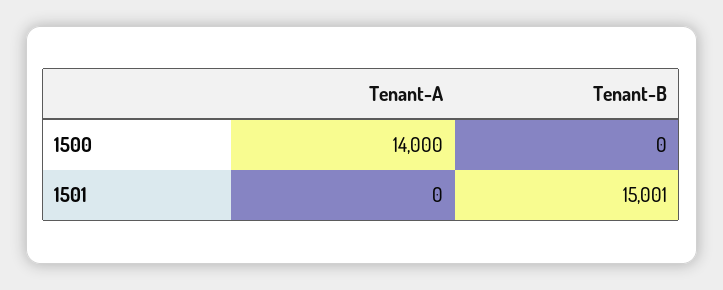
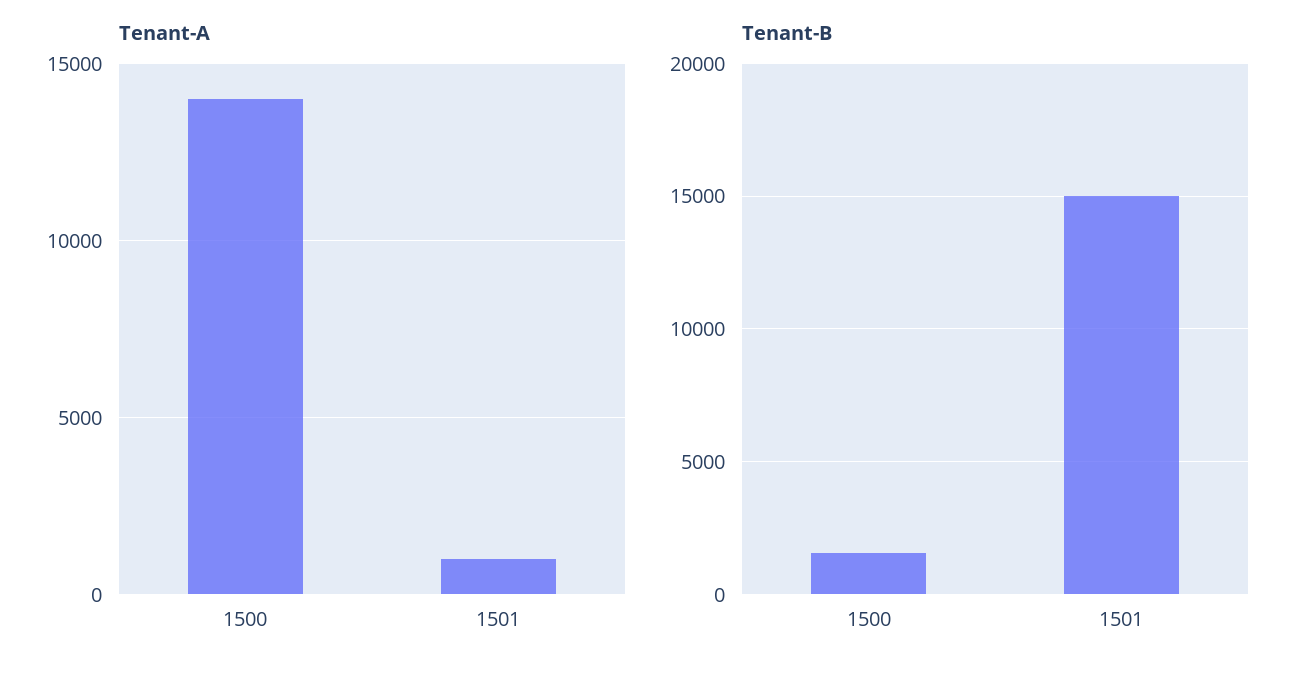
Tenant-B, 1500: 0 -> 1500
Tenant-A, 1501: 0 -> 1000

